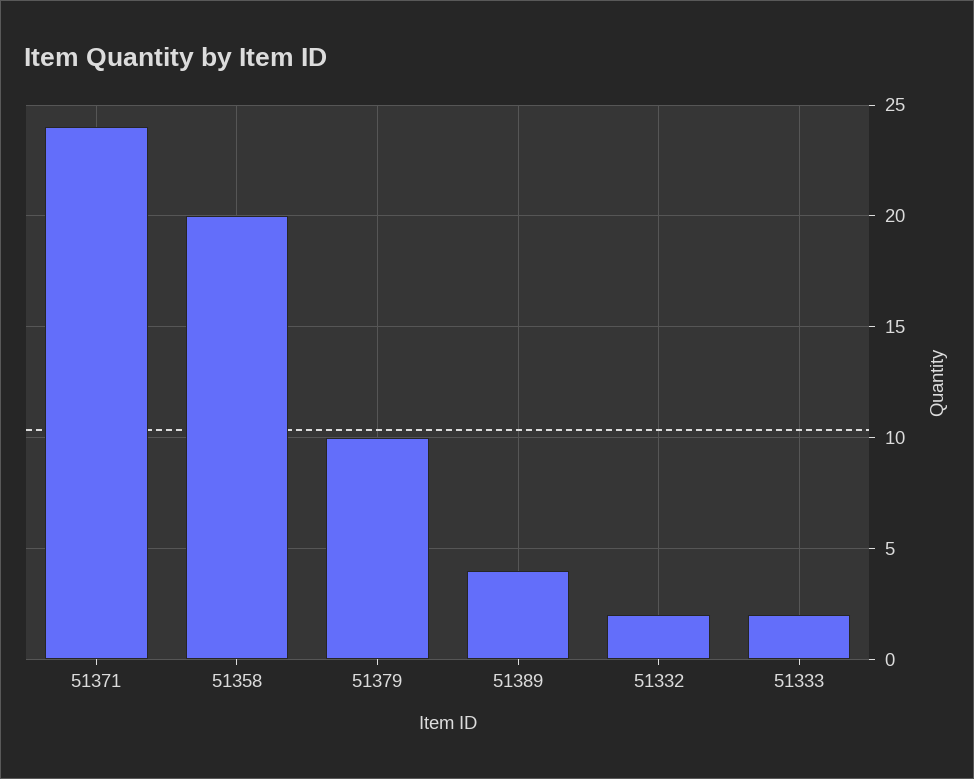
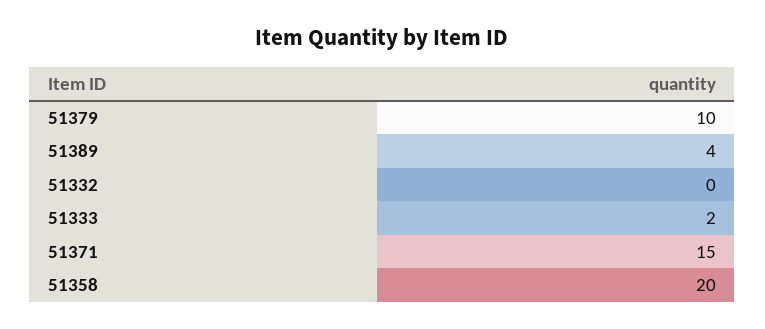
51371: 24 -> 15
51332: 2 -> 0

